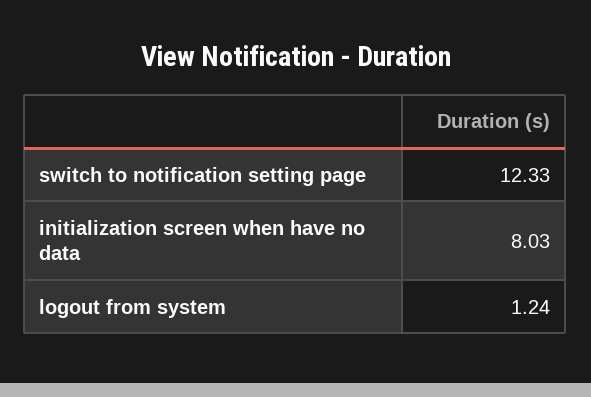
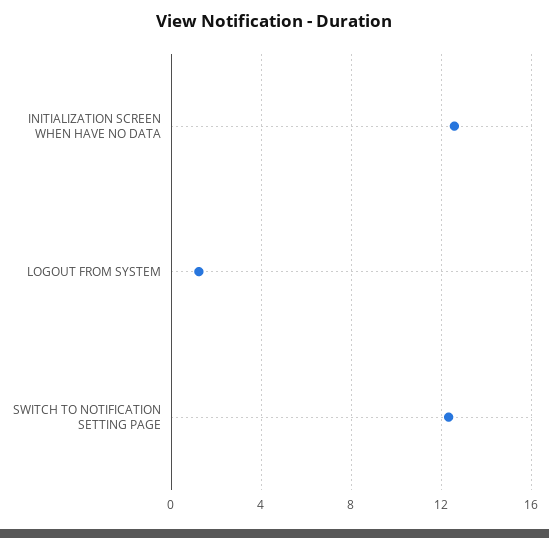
initialization screen when have no data: 8.03 -> 12.5

